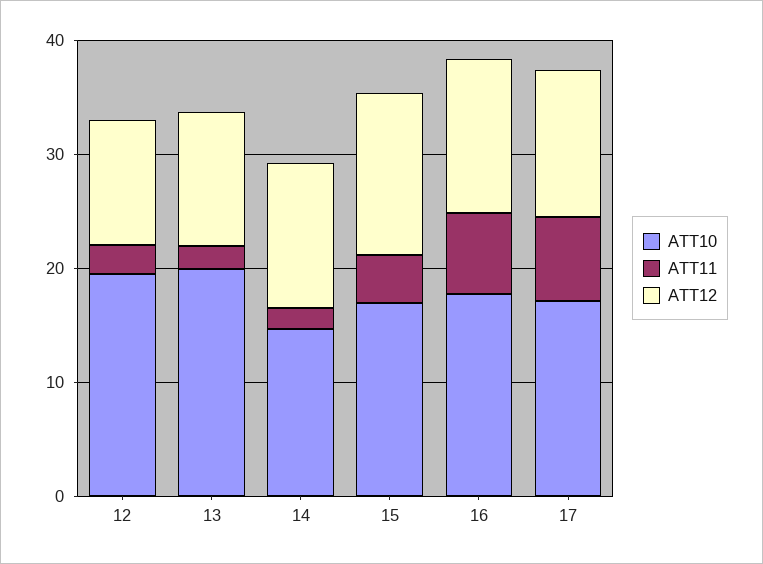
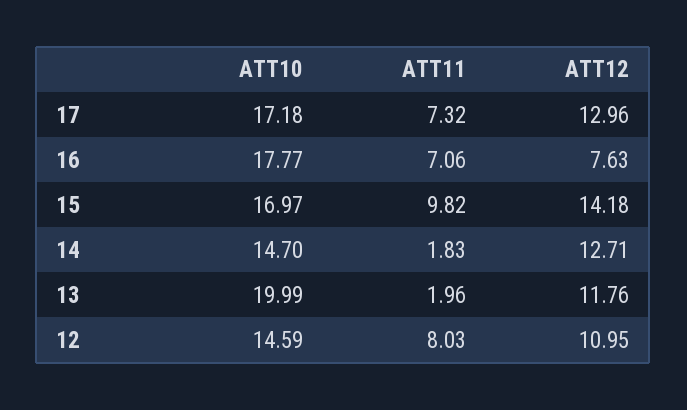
ATT10, 12: 20 -> 14.59
ATT11, 12: 2 -> 8.03
ATT11, 15: 4 -> 9.82
ATT12, 16: 14 -> 7.63

